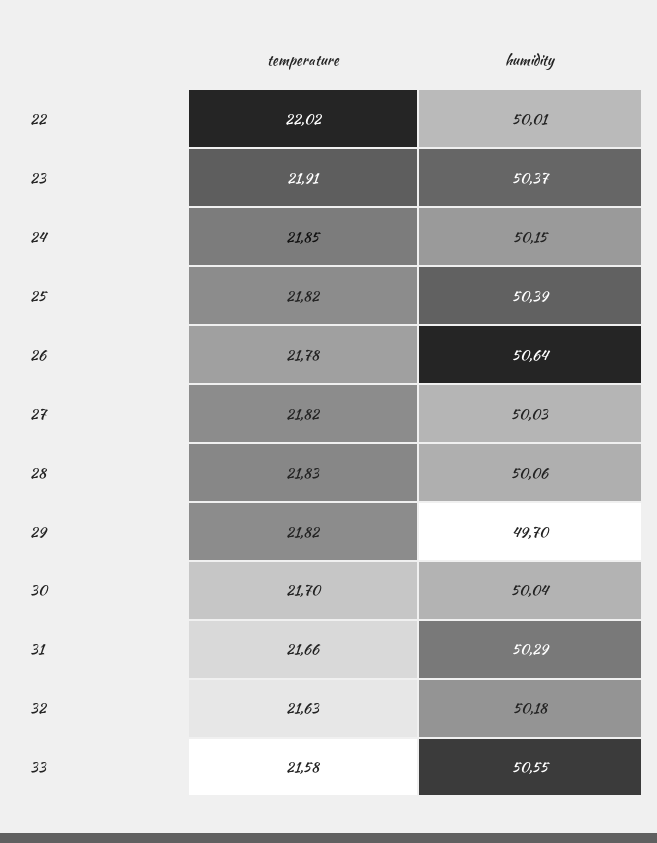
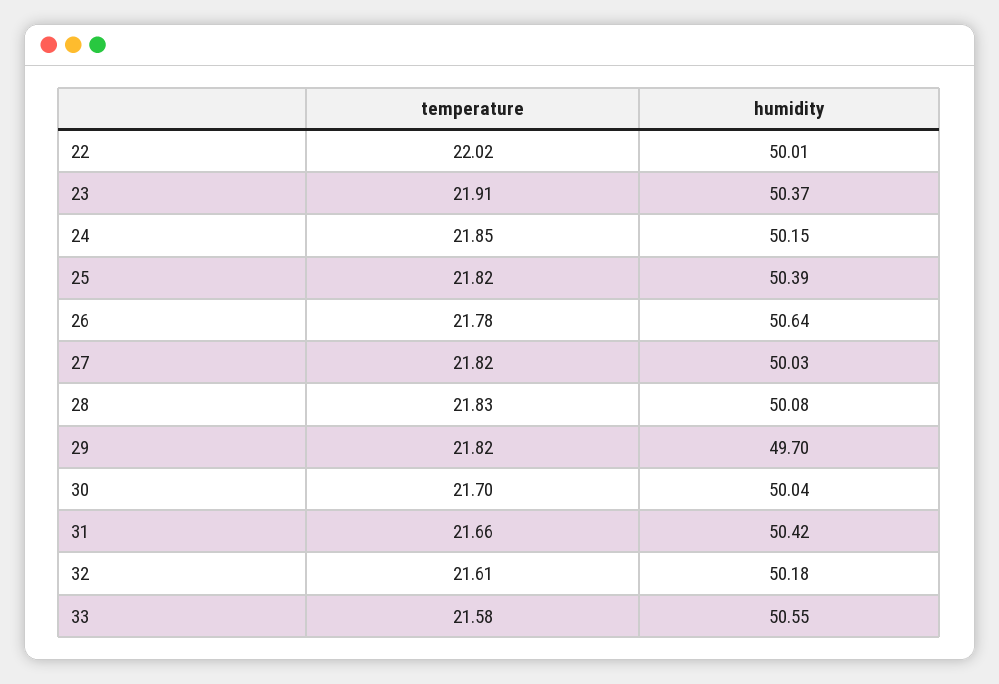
humidity, 28: 50.06 -> 50.08
humidity, 31: 50.29 -> 50.42
temperature, 32: 21.63 -> 21.61

